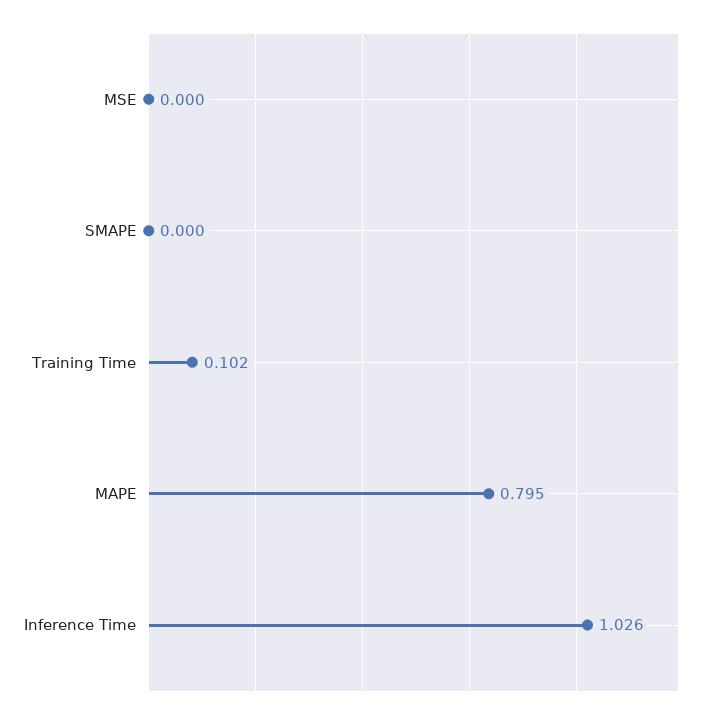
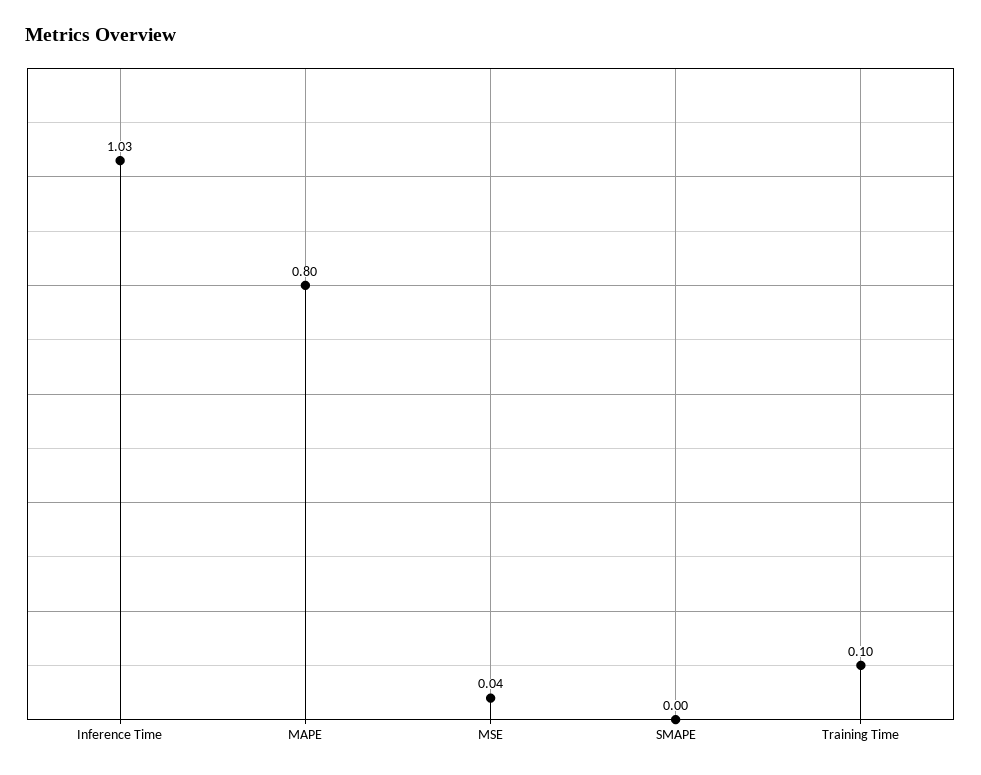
MSE: 0 -> 0.04

